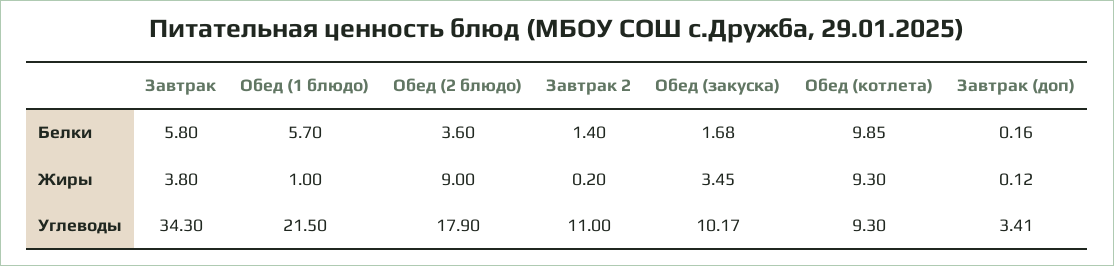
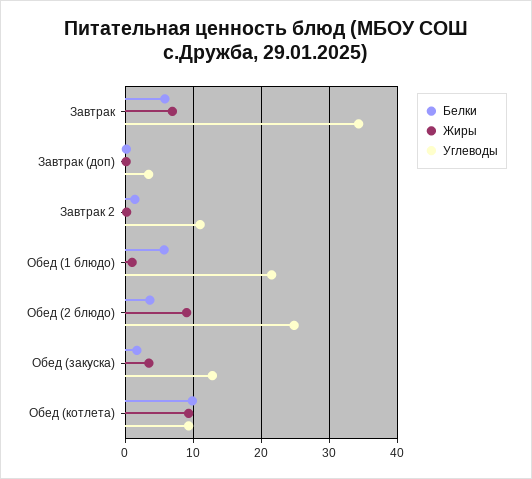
Жиры, Завтрак: 3.8 -> 7
Углеводы, Обед (2 блюдо): 17.9 -> 25
Углеводы, Обед (закуска): 10.17 -> 13

